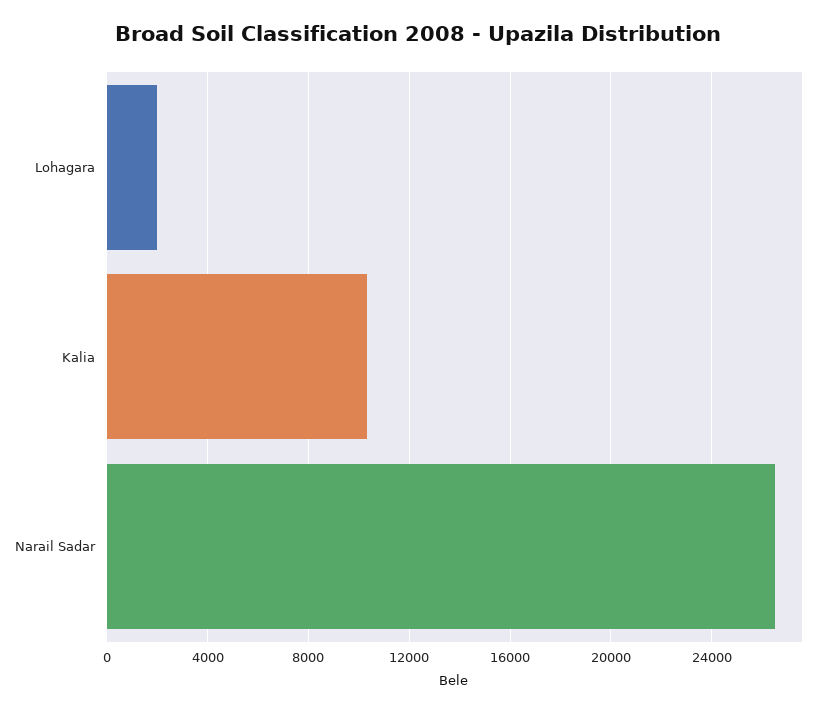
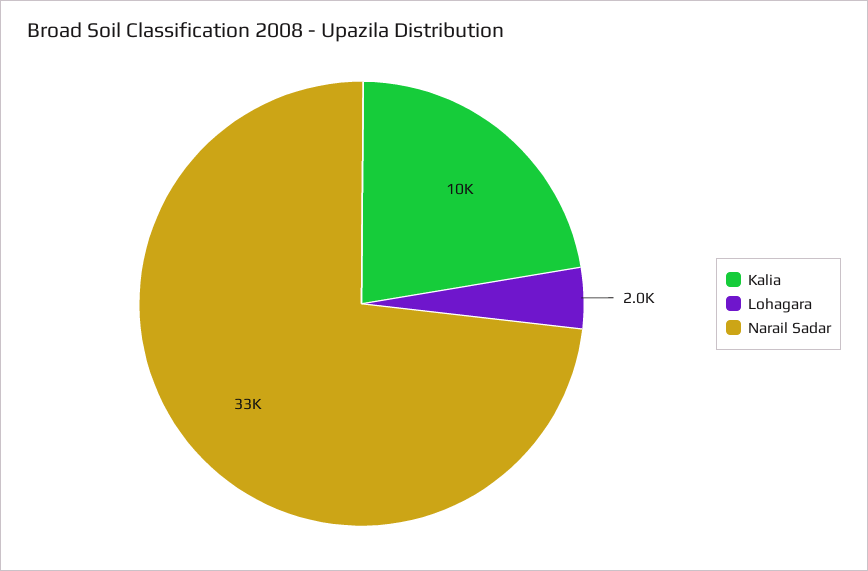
Narail Sadar: 26500 -> 33000

